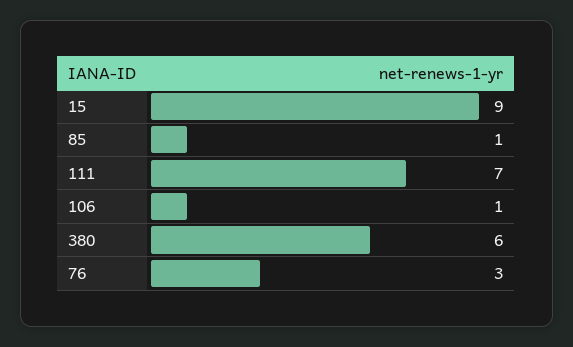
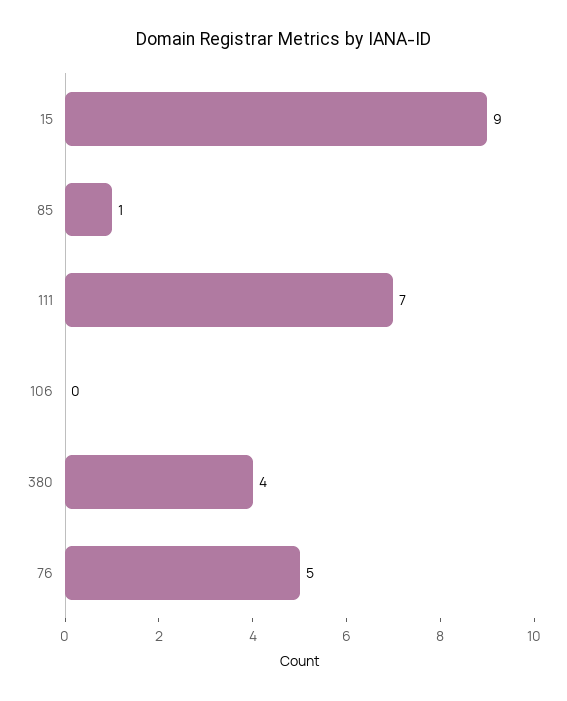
106: 1 -> 0
380: 6 -> 4
76: 3 -> 5

